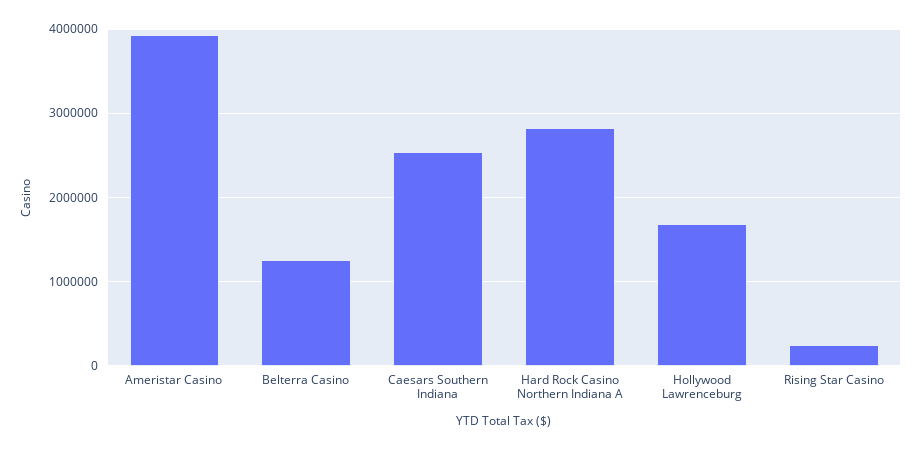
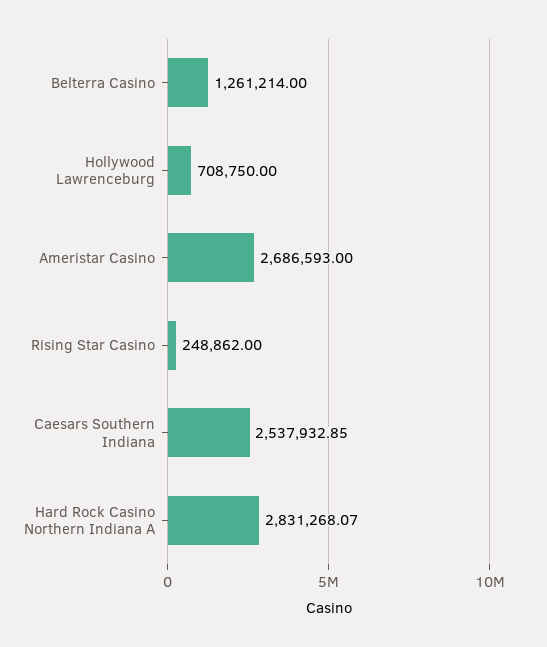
Ameristar Casino: 3900000 -> 2686593
Hollywood Lawrenceburg: 1700000 -> 708750

